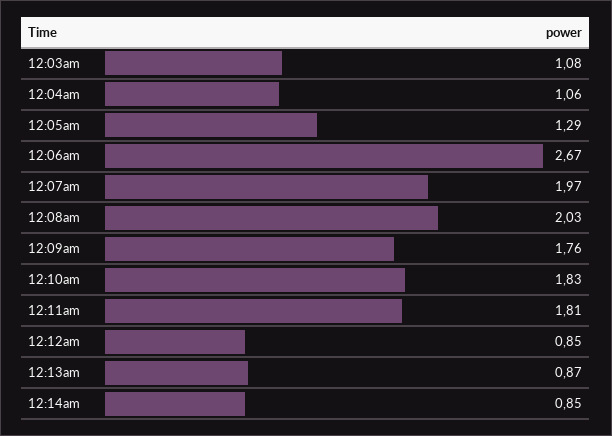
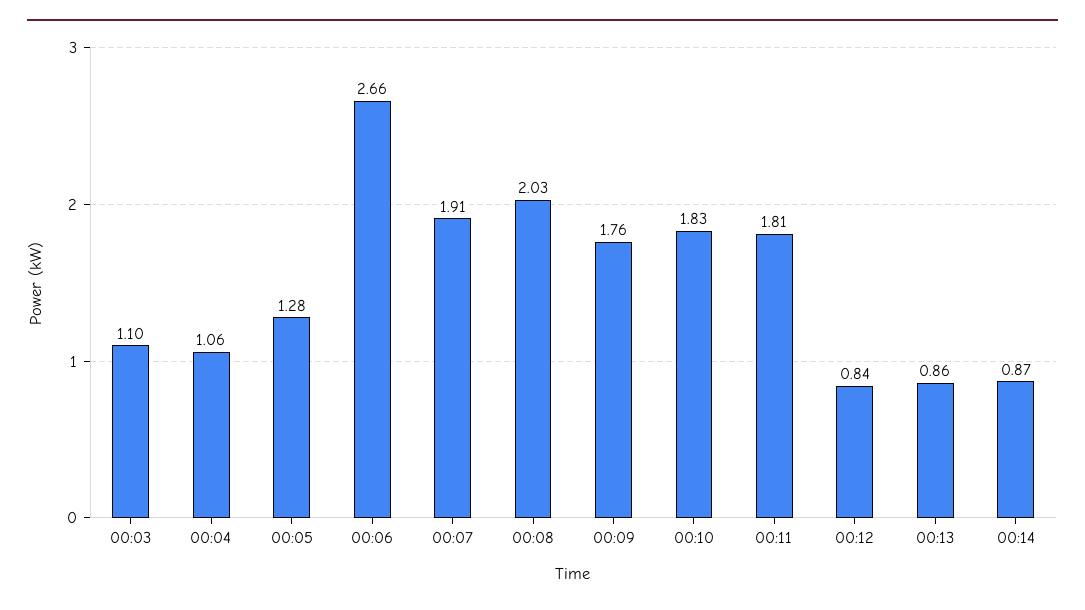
12:03am: 1.08 -> 1.1
12:05am: 1.29 -> 1.28
12:06am: 2.67 -> 2.66
12:07am: 1.97 -> 1.91
12:12am: 0.85 -> 0.84
12:13am: 0.87 -> 0.86
12:14am: 0.85 -> 0.87

